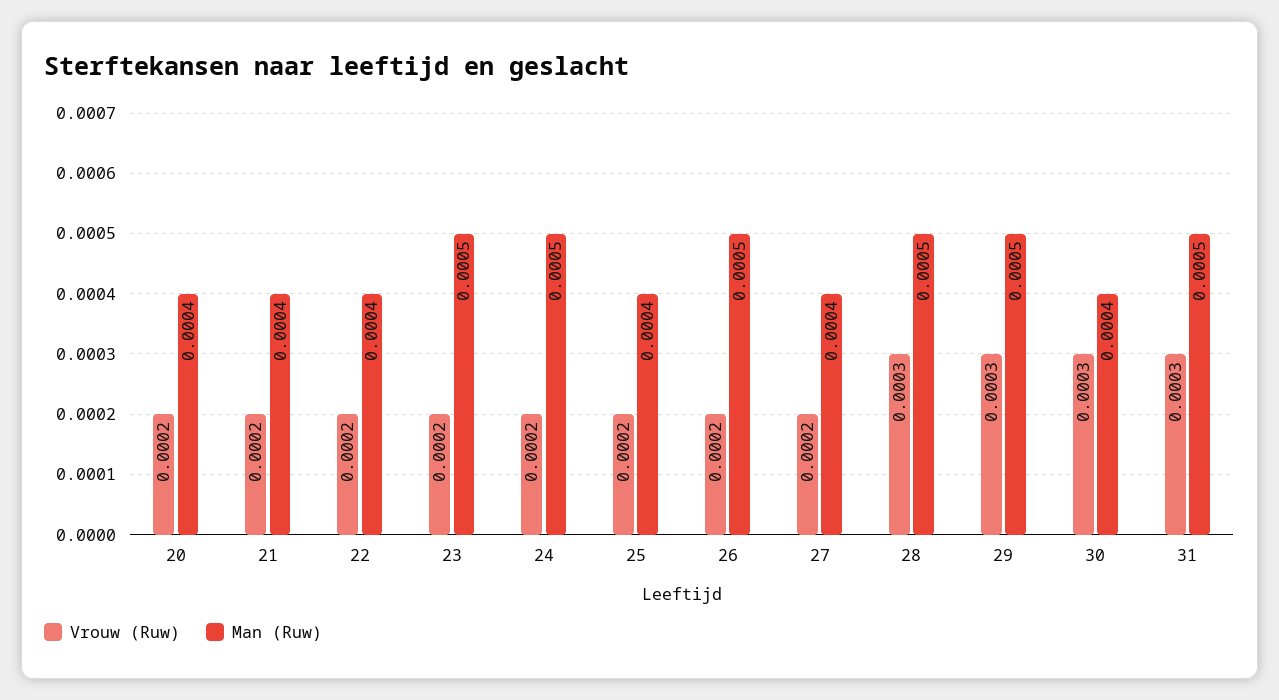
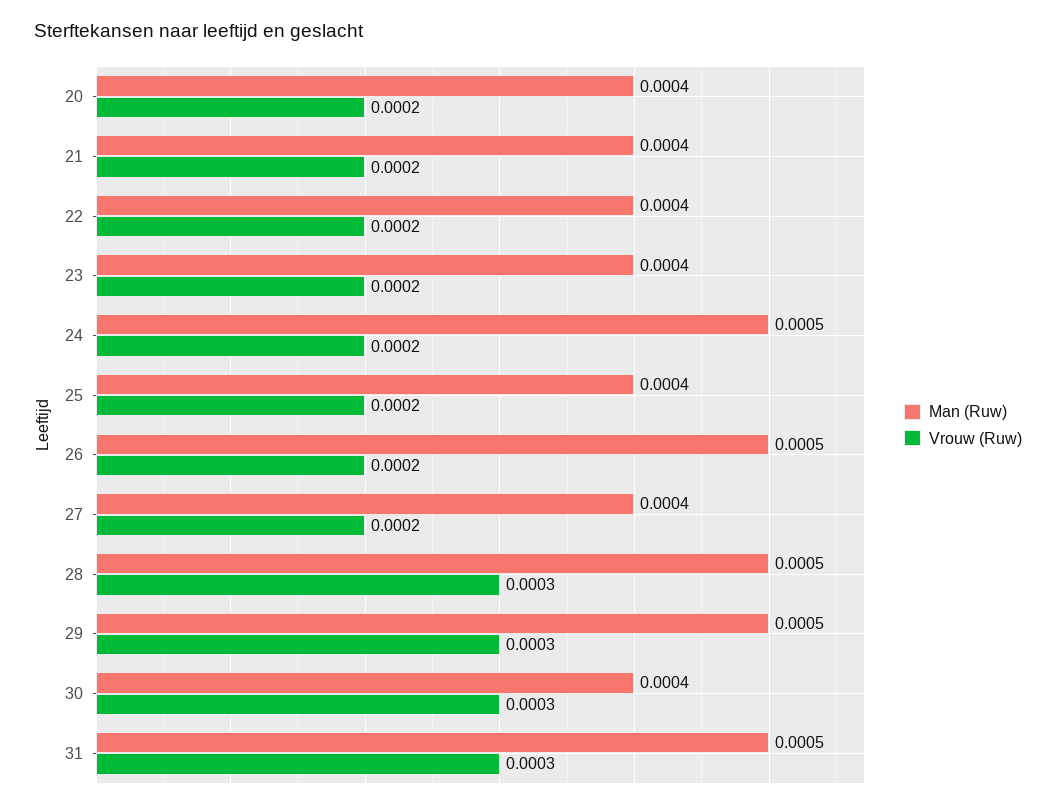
Man (Ruw), 23: 0.0005 -> 0.0004

